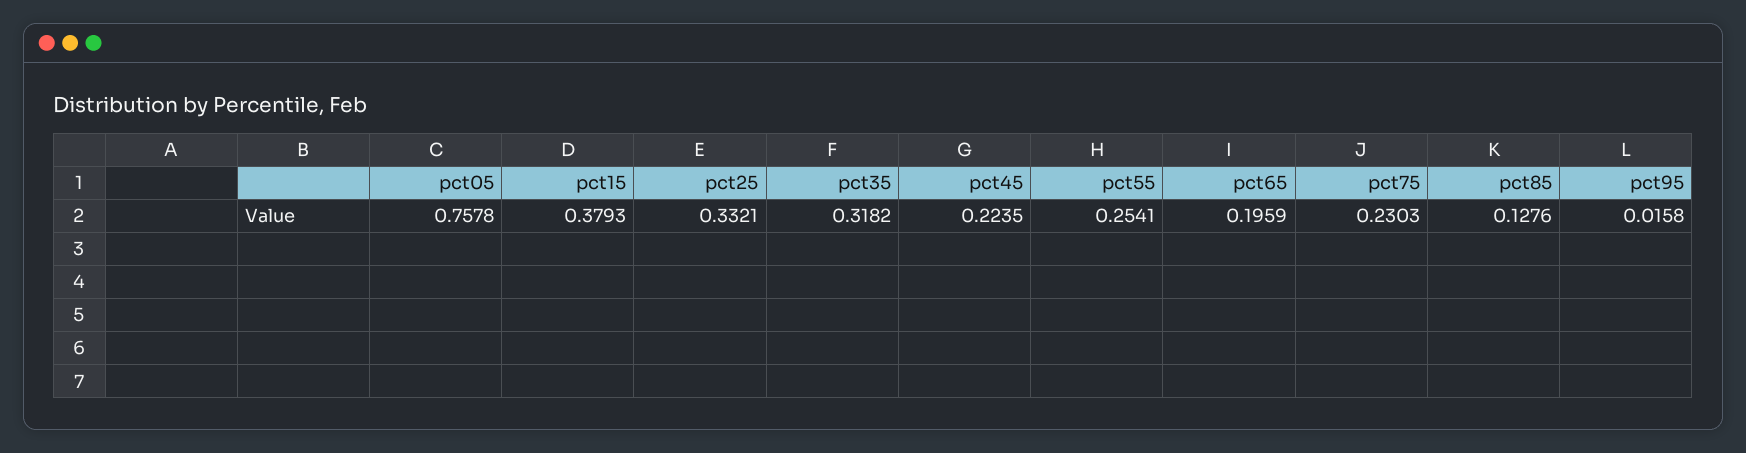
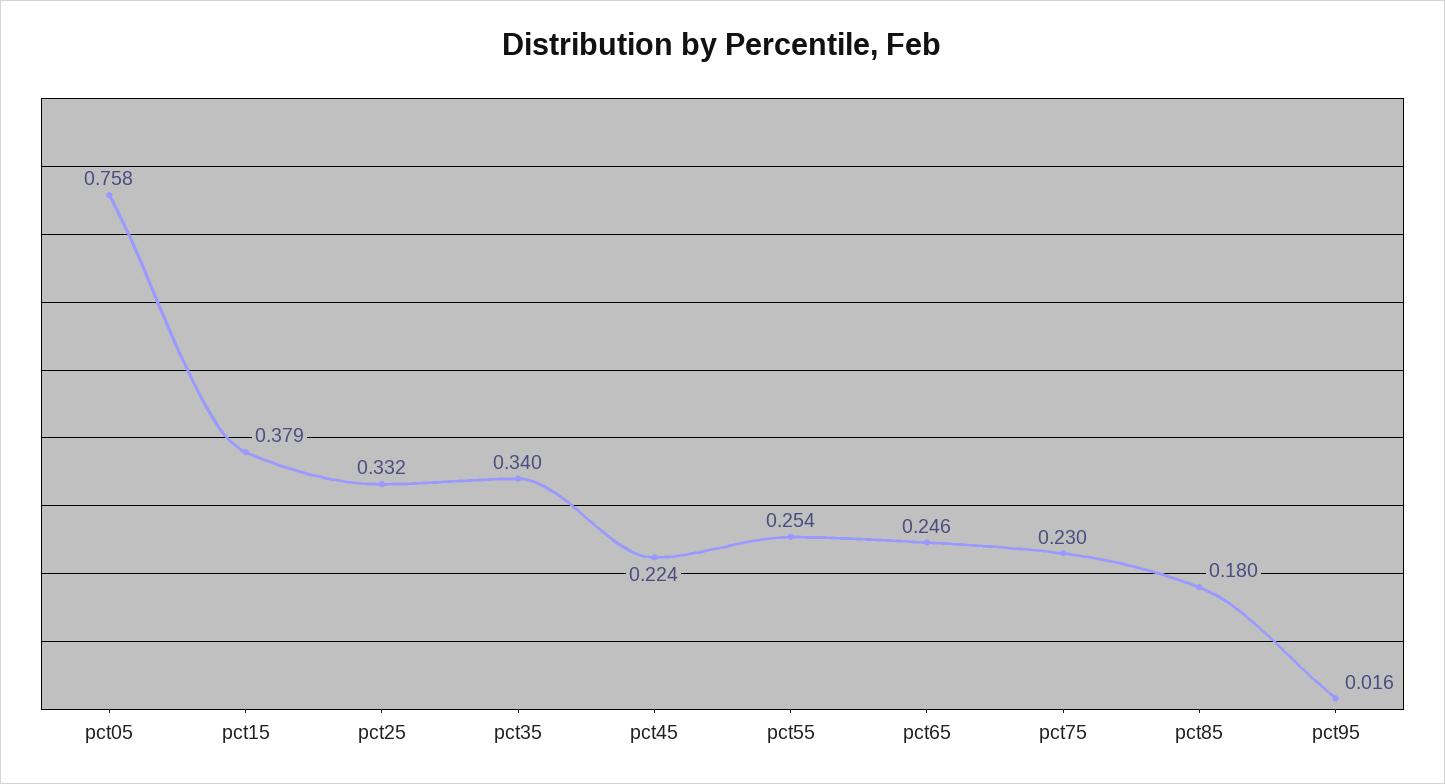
pct35: 0.3182 -> 0.34
pct65: 0.1959 -> 0.246
pct85: 0.1276 -> 0.18

